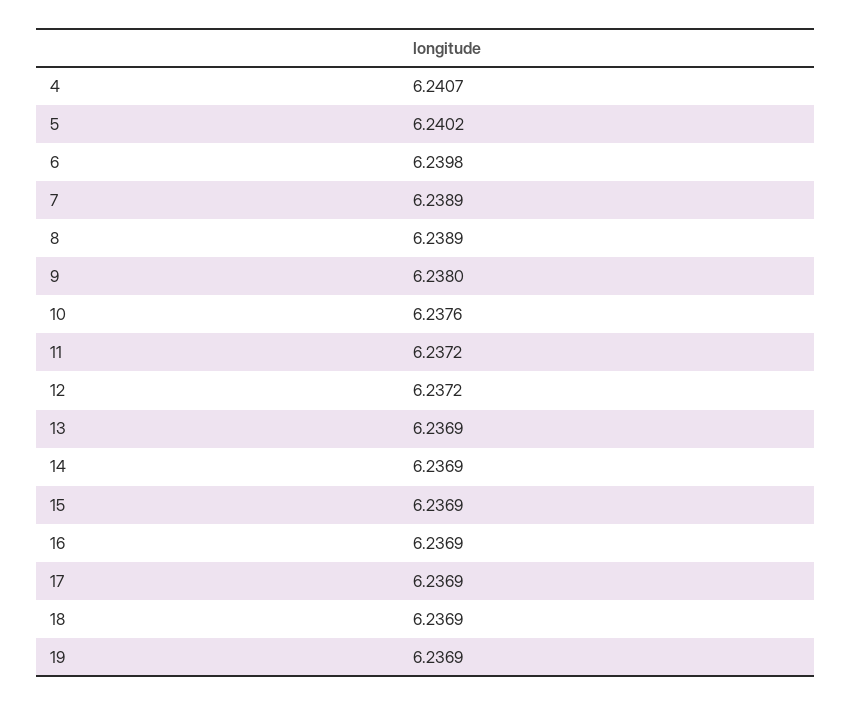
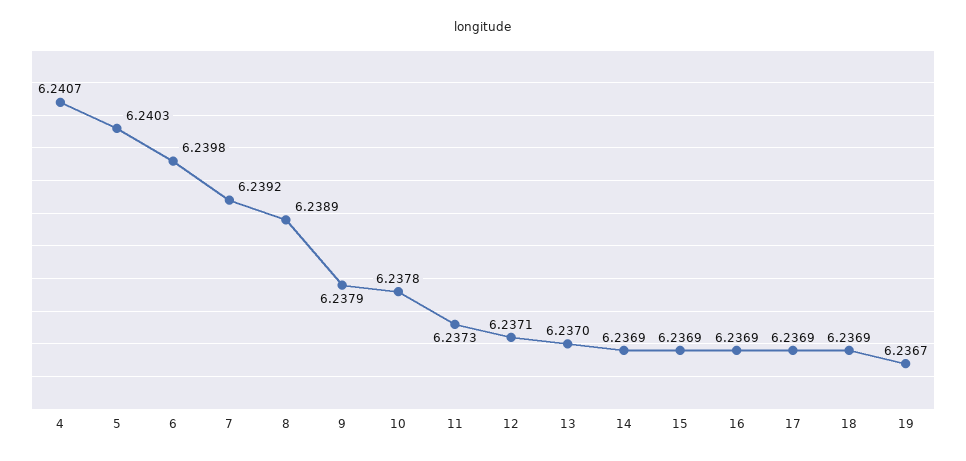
5: 6.2402 -> 6.2403
7: 6.2389 -> 6.2392
9: 6.238 -> 6.2379
10: 6.2376 -> 6.2378
11: 6.2372 -> 6.2373
12: 6.2372 -> 6.2371
13: 6.2369 -> 6.237
19: 6.2369 -> 6.2367

